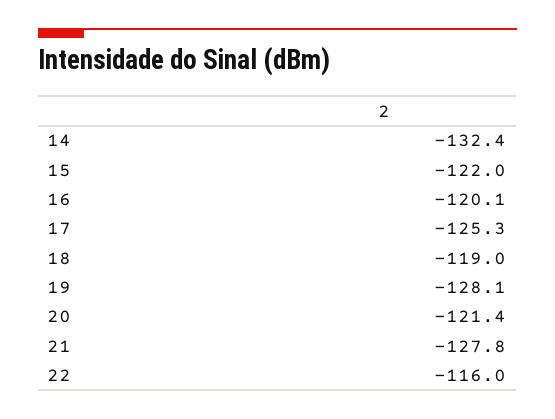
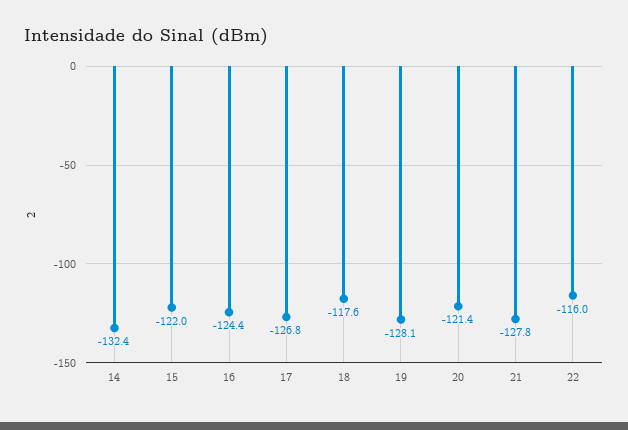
16: -120.1 -> -124.4
17: -125.3 -> -126.8
18: -119 -> -117.6

